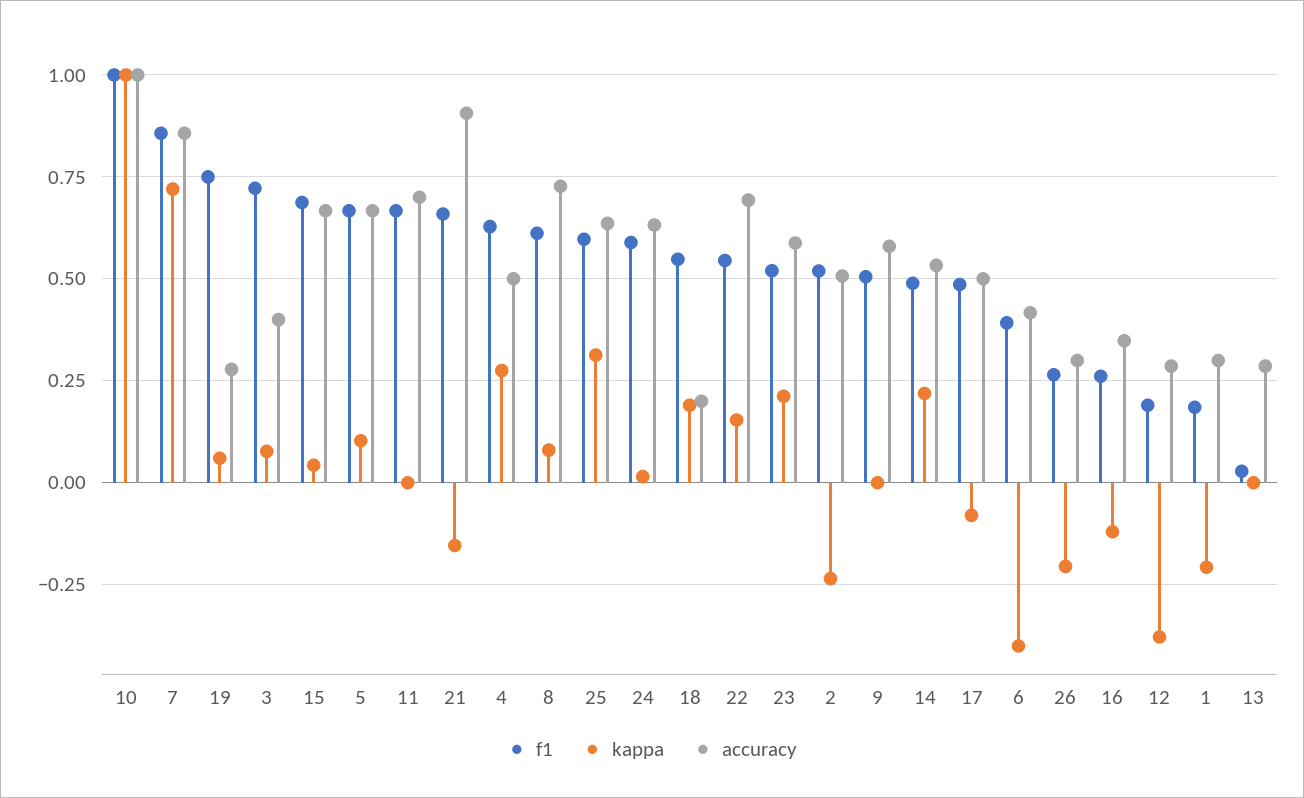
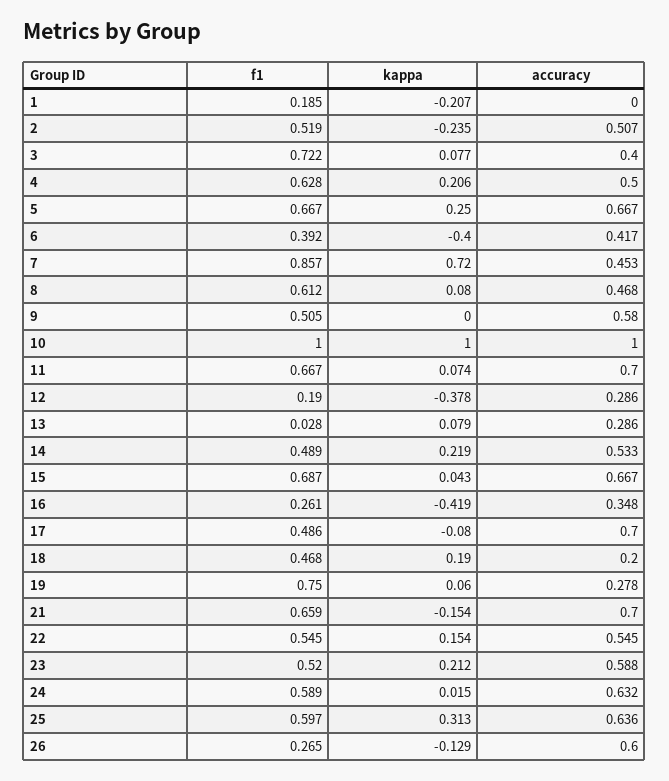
accuracy, 7: 0.85 -> 0.453
kappa, 5: 0.1 -> 0.25
kappa, 11: 0 -> 0.074
accuracy, 21: 0.9 -> 0.7
kappa, 4: 0.275 -> 0.206
accuracy, 8: 0.725 -> 0.468
f1, 18: 0.55 -> 0.468
accuracy, 22: 0.7 -> 0.545
accuracy, 17: 0.5 -> 0.7
kappa, 26: -0.2 -> -0.129
accuracy, 26: 0.3 -> 0.6
kappa, 16: -0.125 -> -0.419
accuracy, 1: 0.3 -> 0
kappa, 13: 0 -> 0.079

